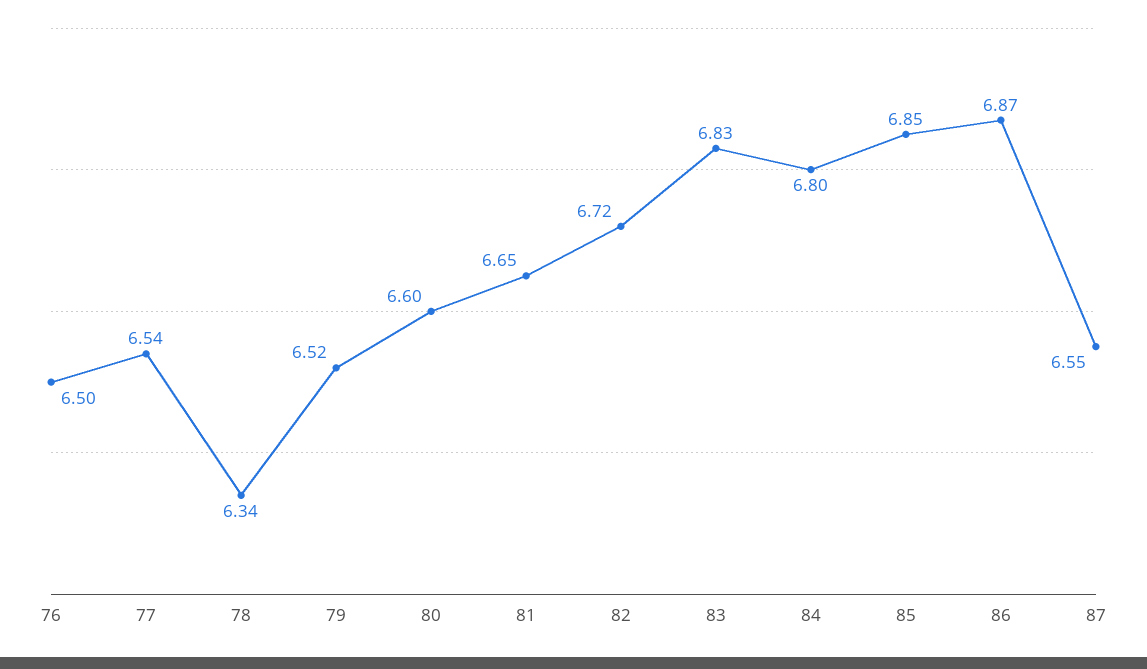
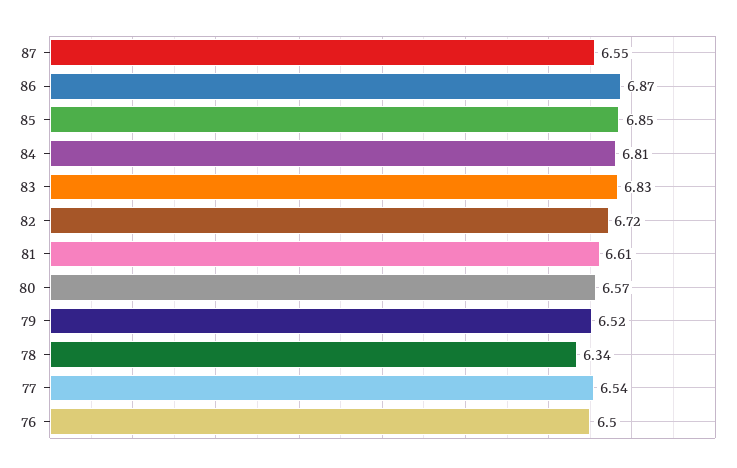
80: 6.6 -> 6.57
81: 6.65 -> 6.61
84: 6.8 -> 6.81

